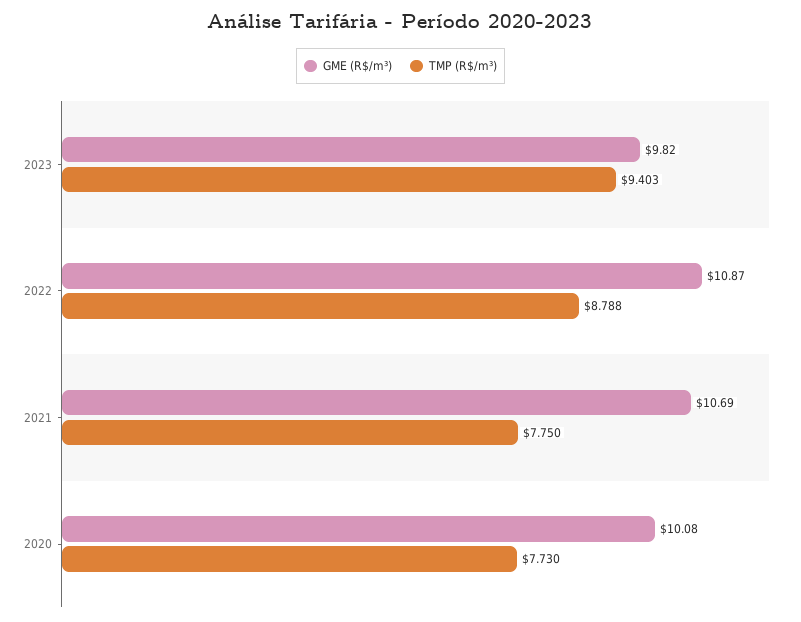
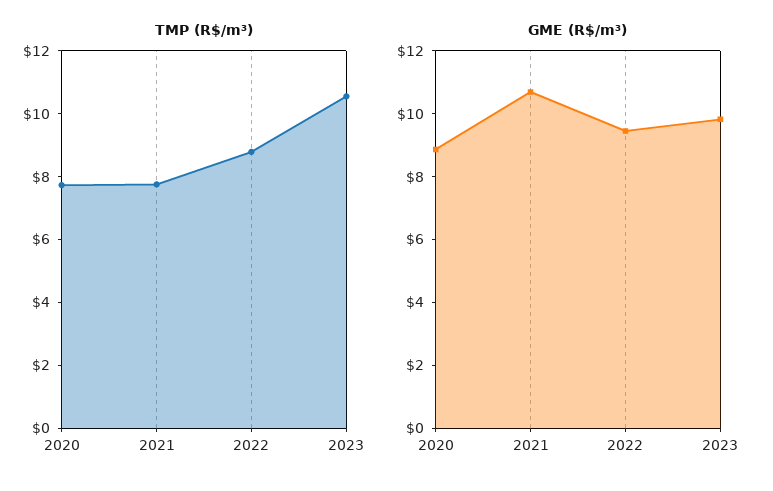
TMP (R$/m³), 2023: 9.403 -> 10.5
GME (R$/m³), 2022: 10.87 -> 9.5
GME (R$/m³), 2020: 10.08 -> 9

